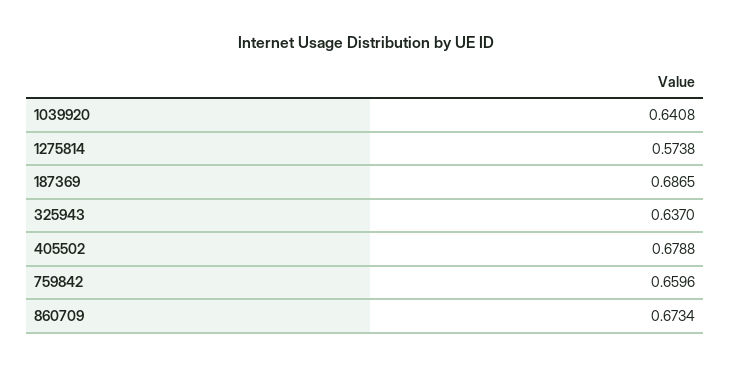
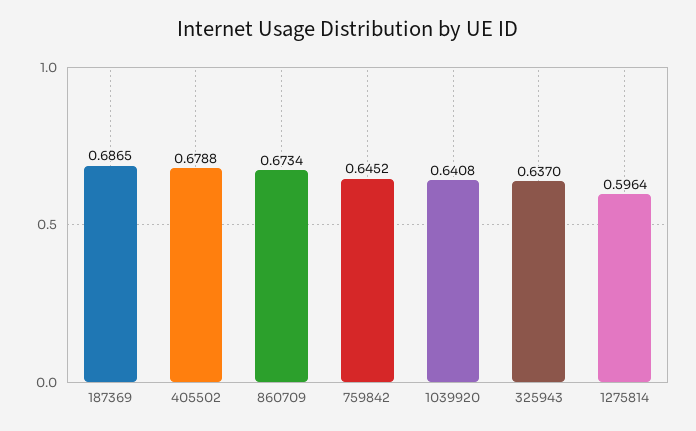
1275814: 0.5738 -> 0.5964
759842: 0.6596 -> 0.6452

